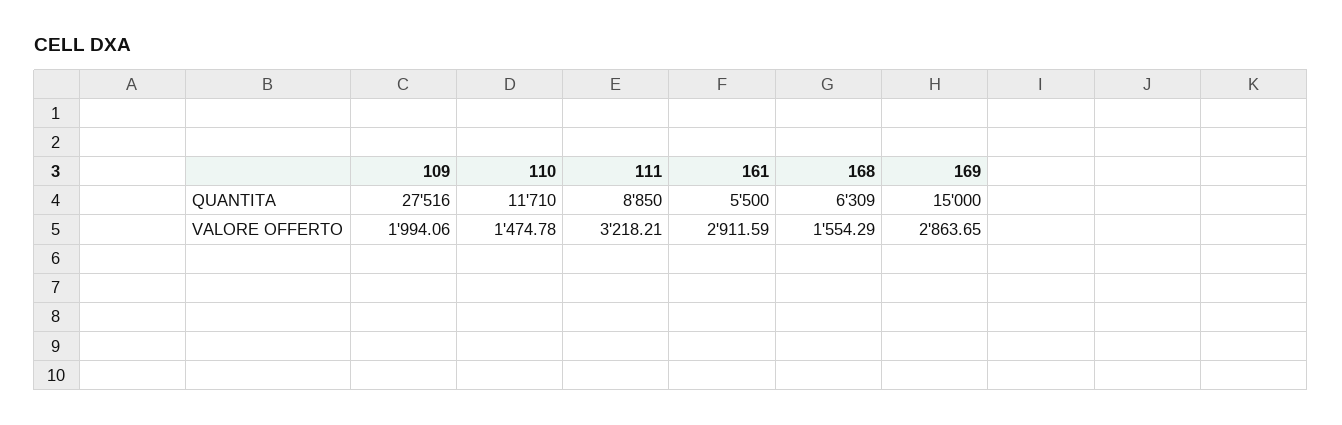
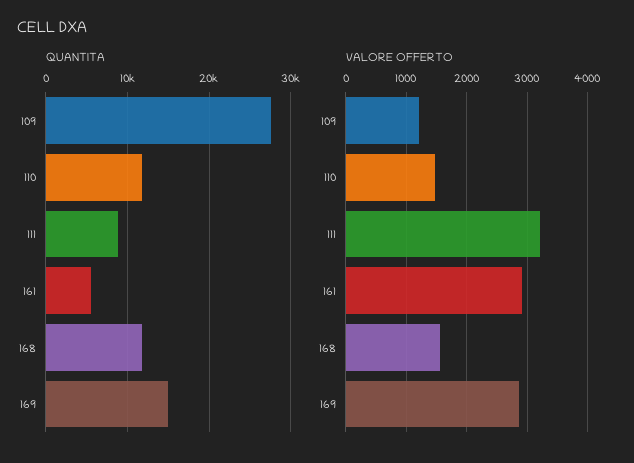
QUANTITA, 168: 6309 -> 12000
VALORE OFFERTO, 109: 1994.06 -> 1200

